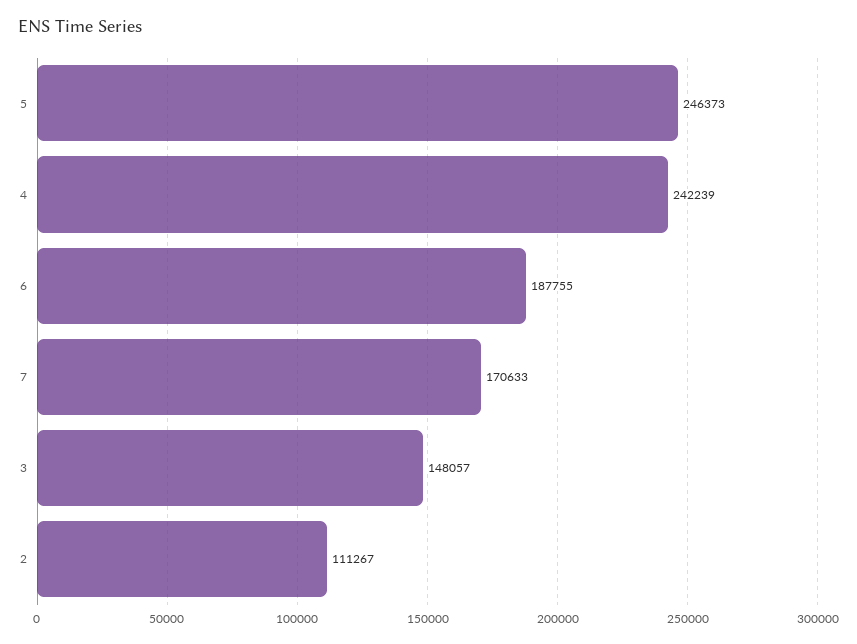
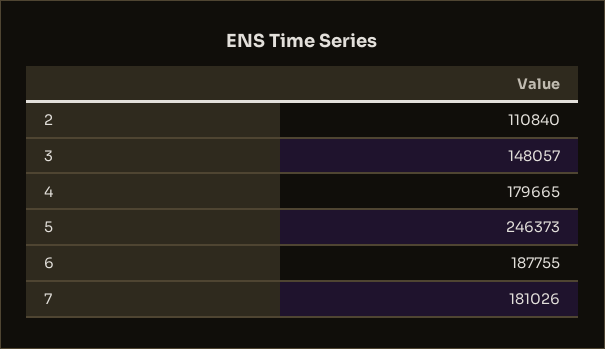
4: 242239 -> 179665
7: 170633 -> 181026
2: 111267 -> 110840

